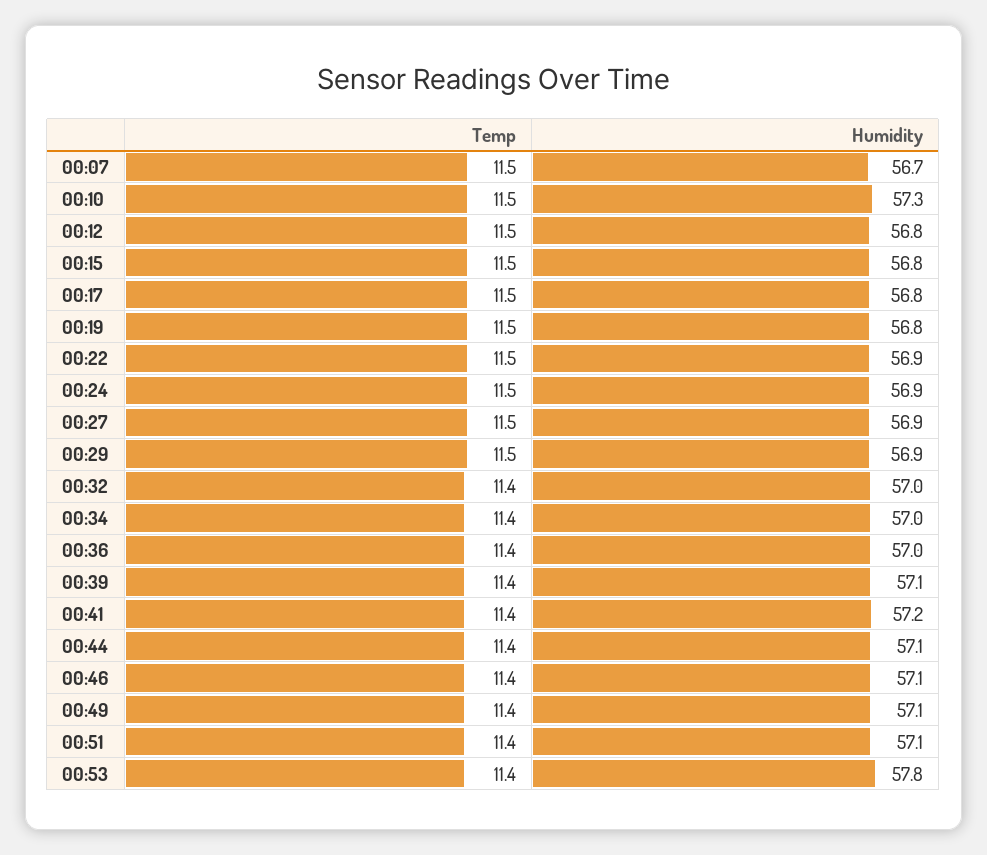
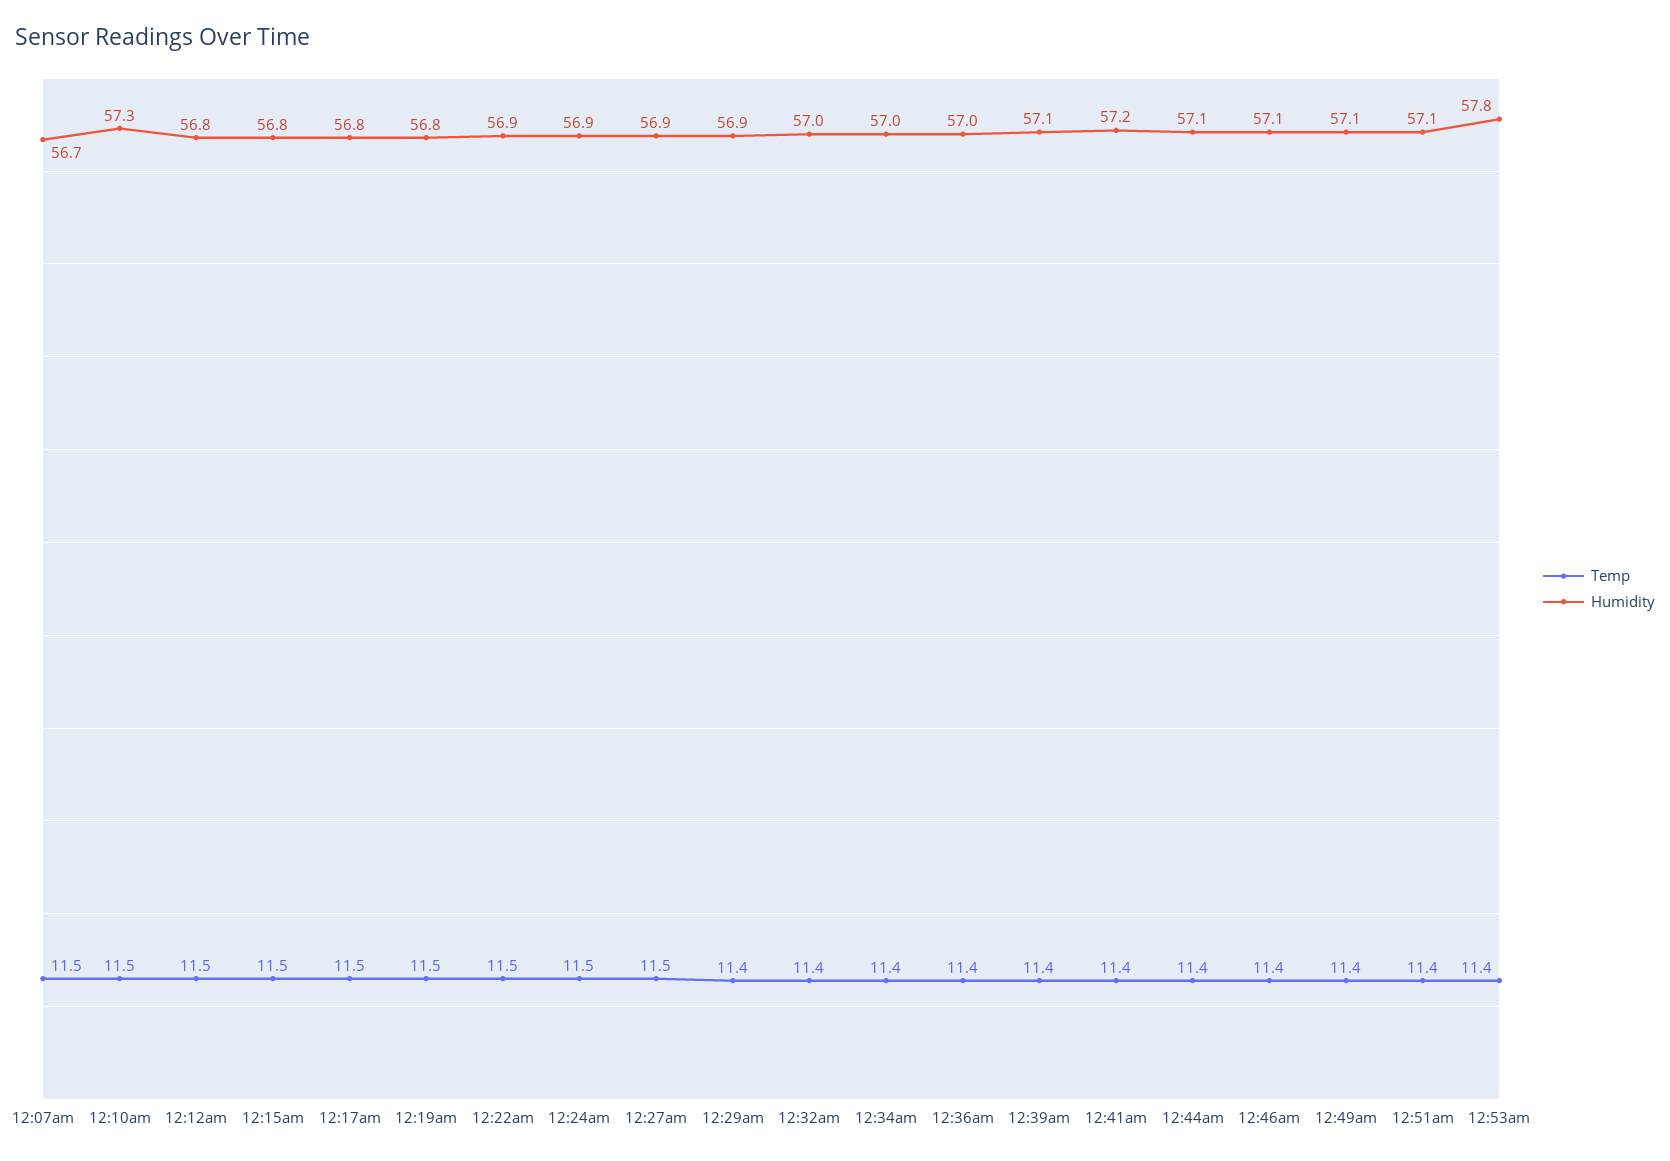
Temp, 00:29: 11.5 -> 11.4

